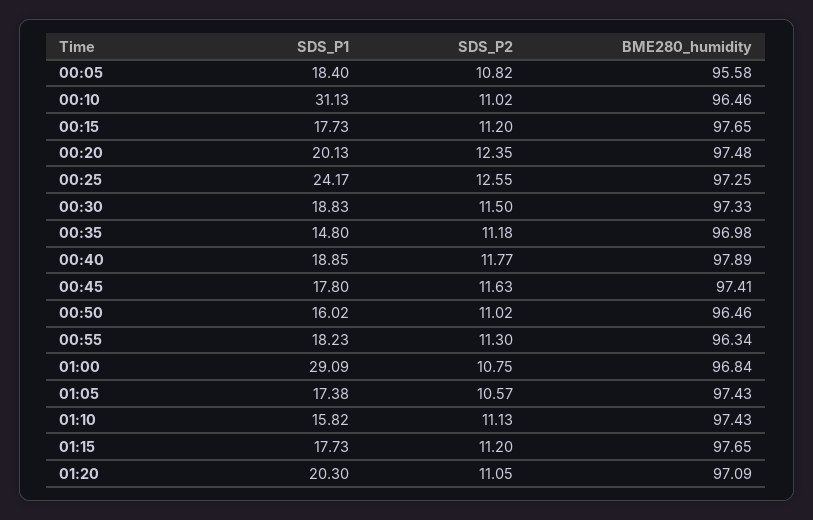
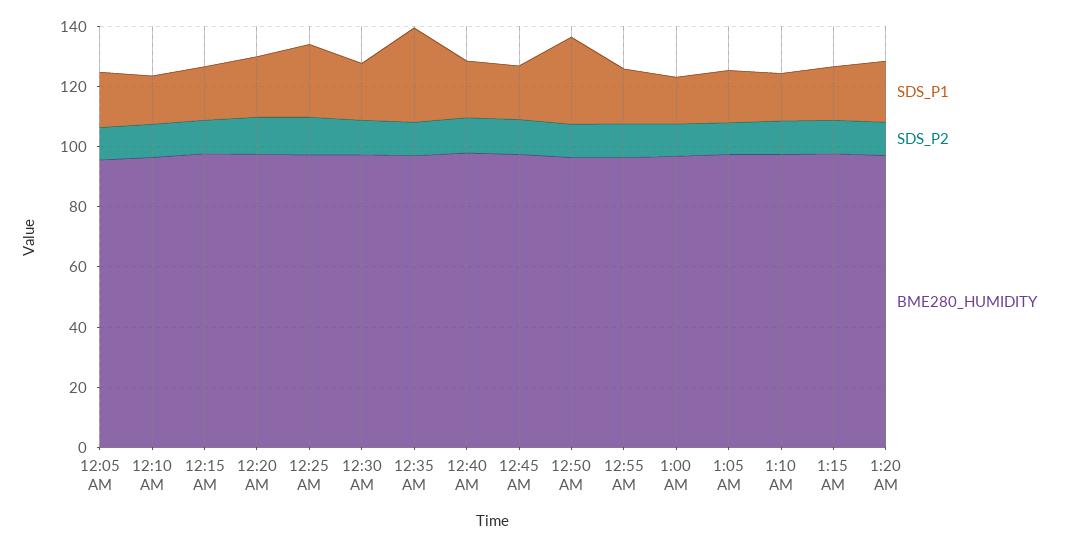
SDS_P1, 00:10: 31.13 -> 15
SDS_P1, 00:35: 14.8 -> 30
SDS_P1, 00:50: 16.02 -> 30
SDS_P1, 01:00: 29.09 -> 15

